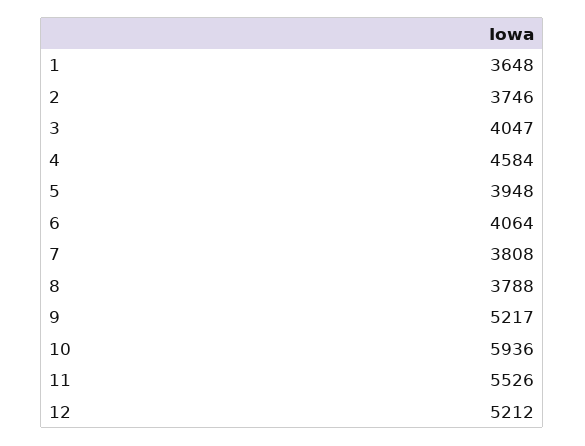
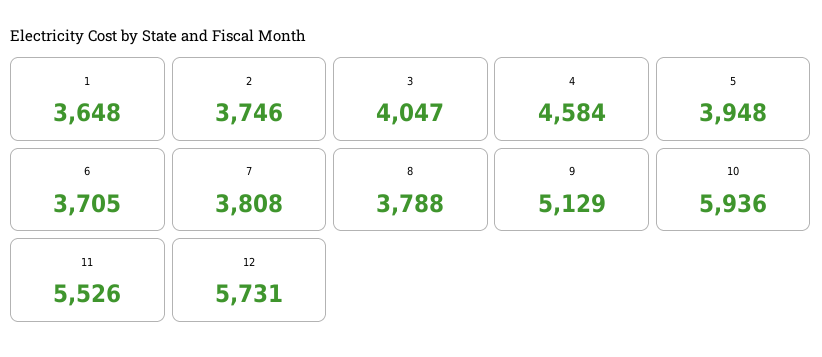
6: 4064 -> 3705
9: 5217 -> 5129
12: 5212 -> 5731

